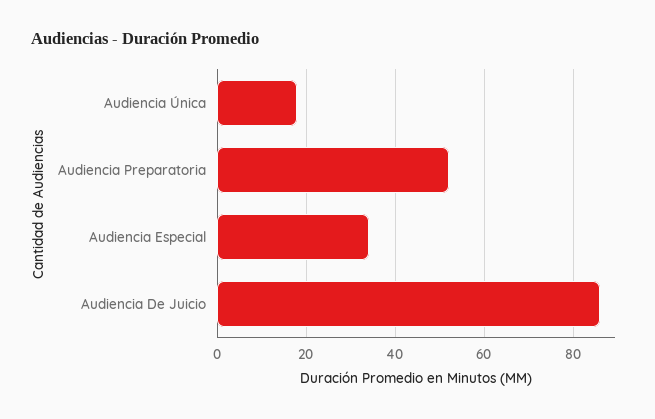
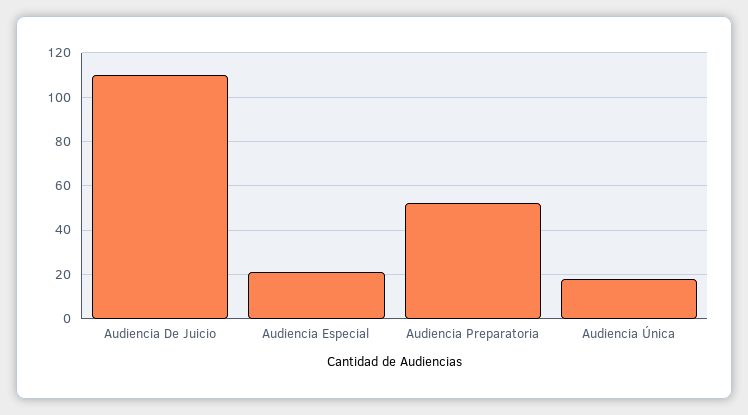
Audiencia Especial: 35 -> 20
Audiencia De Juicio: 85 -> 110

